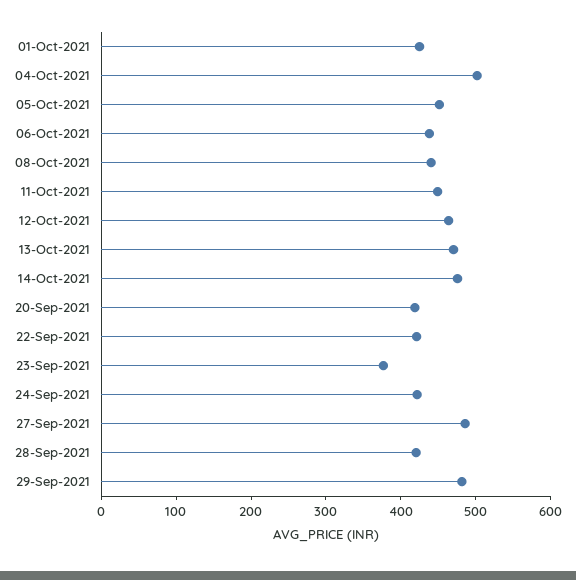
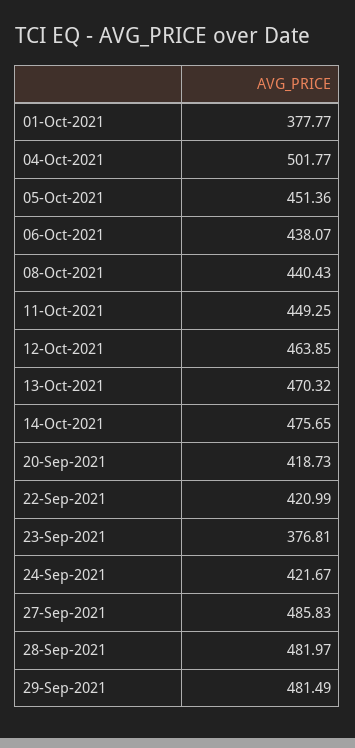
01-Oct-2021: 420 -> 377.77
28-Sep-2021: 420 -> 481.97

